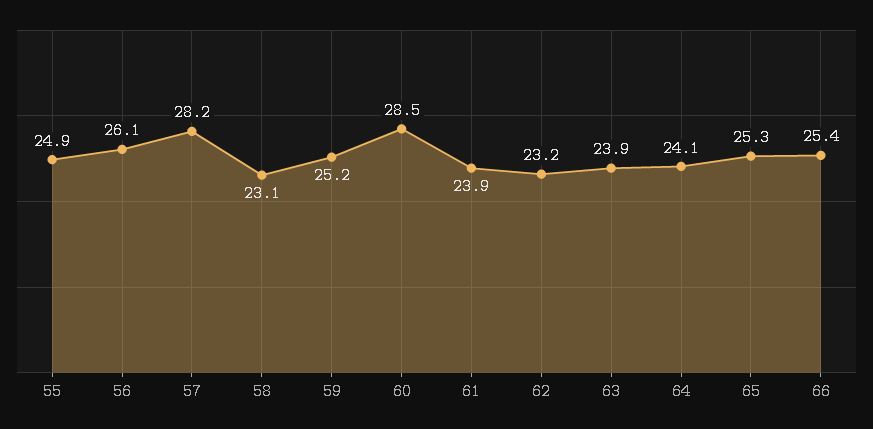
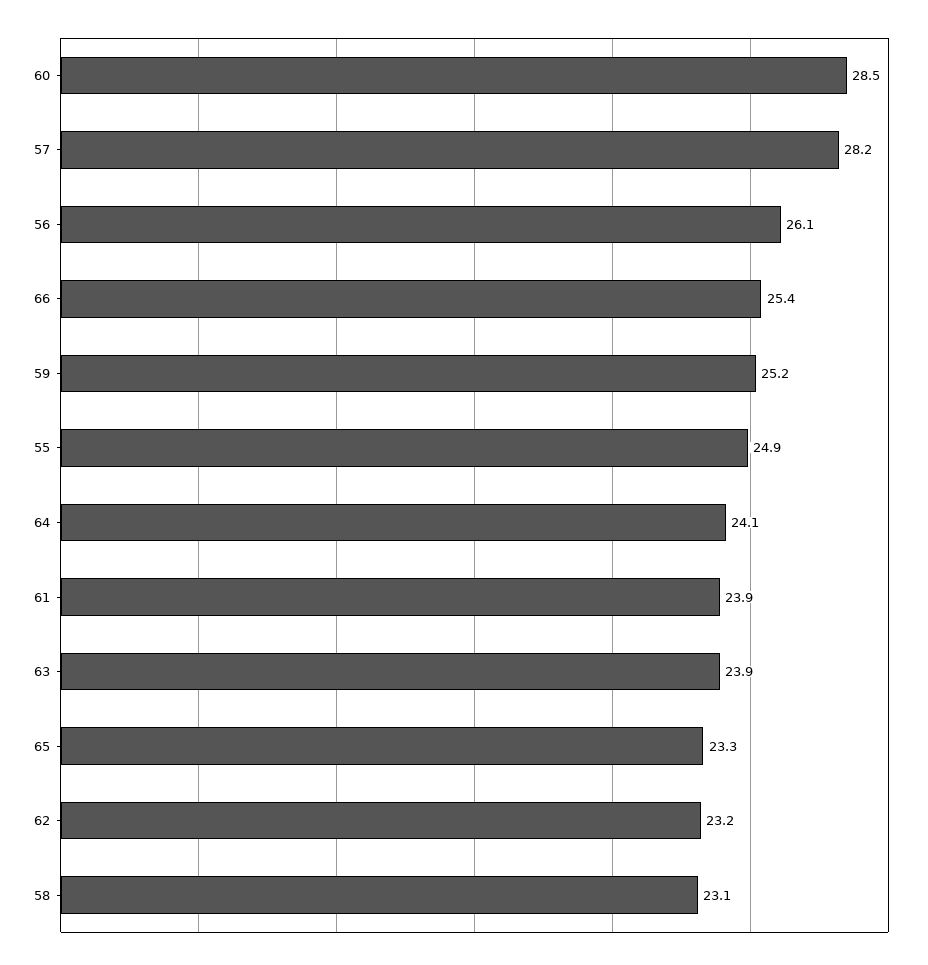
65: 25.3 -> 23.3

